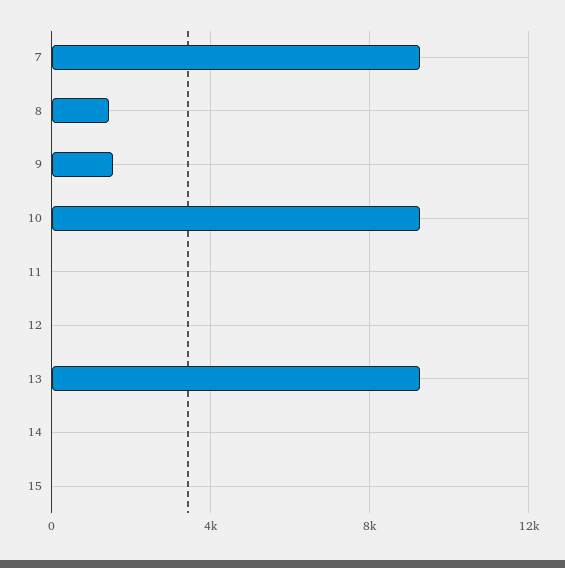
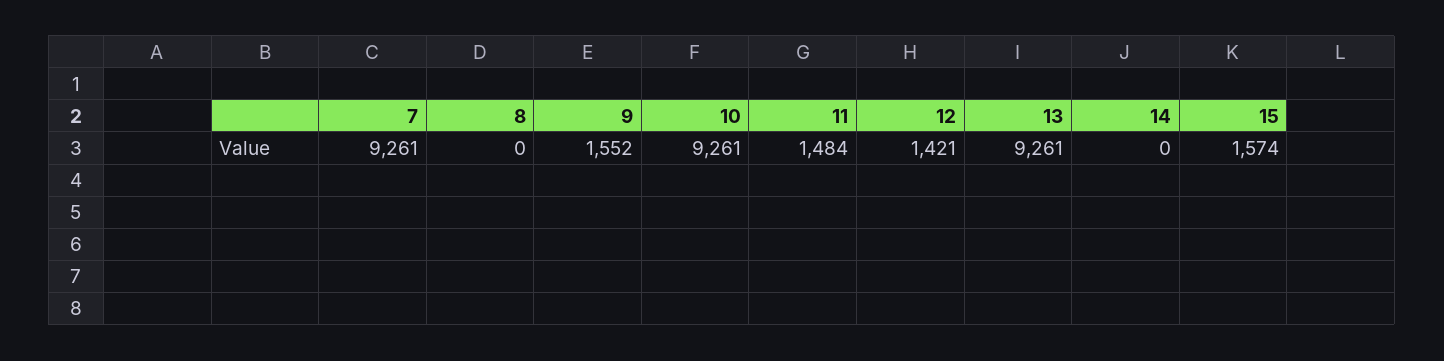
8: 1500 -> 0
11: 0 -> 1484
12: 0 -> 1421
15: 0 -> 1574

